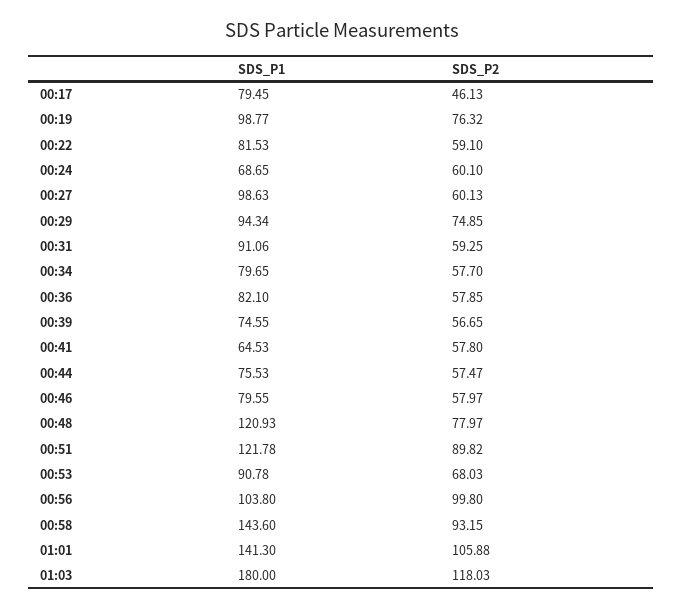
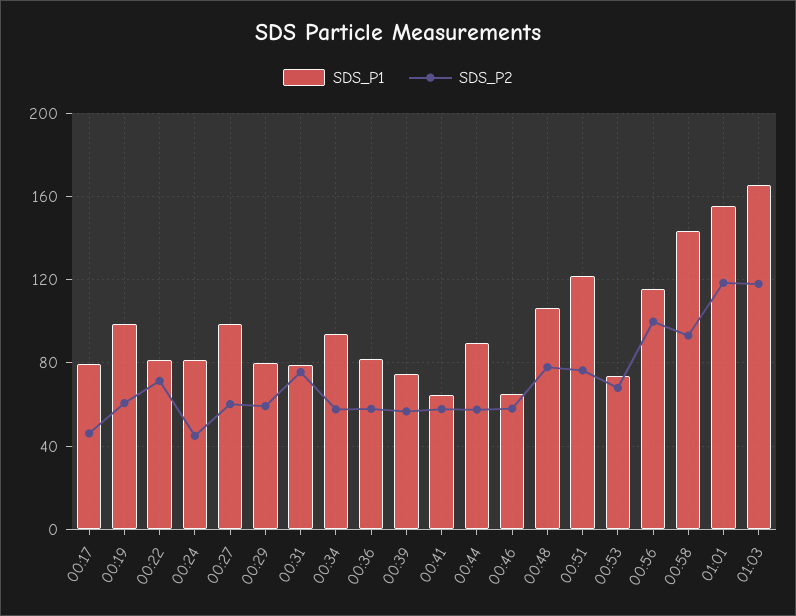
SDS_P2, 00:19: 76.32 -> 60
SDS_P2, 00:22: 59.1 -> 70
SDS_P1, 00:24: 68.65 -> 80
SDS_P2, 00:24: 60.1 -> 45
SDS_P1, 00:29: 94.34 -> 80
SDS_P2, 00:29: 74.85 -> 60
SDS_P1, 00:31: 91.06 -> 80
SDS_P2, 00:31: 59.25 -> 75
SDS_P1, 00:34: 79.65 -> 95
SDS_P1, 00:44: 75.53 -> 90
SDS_P1, 00:46: 79.55 -> 65
SDS_P1, 00:48: 120.93 -> 105
SDS_P2, 00:51: 89.82 -> 75
SDS_P1, 00:53: 90.78 -> 75
SDS_P1, 00:56: 103.8 -> 115
SDS_P1, 01:01: 141.3 -> 155
SDS_P2, 01:01: 105.88 -> 120
SDS_P1, 01:03: 180 -> 165

